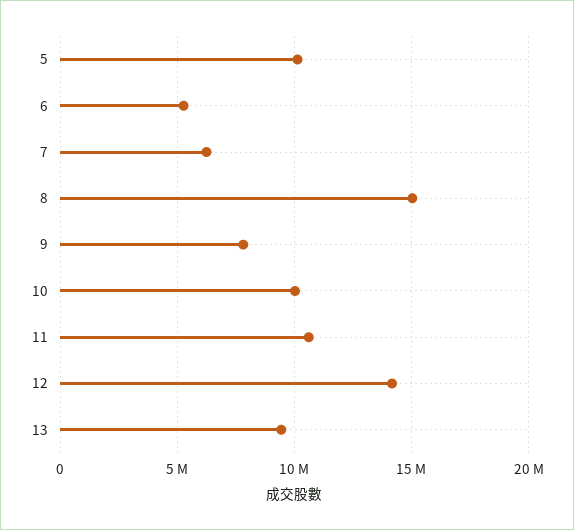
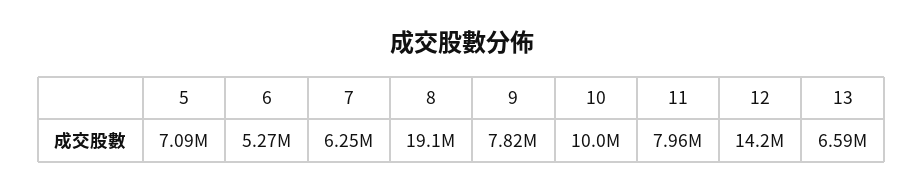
5: 10000000 -> 7090000
8: 15000000 -> 19100000
11: 10500000 -> 7960000
13: 9500000 -> 6590000

